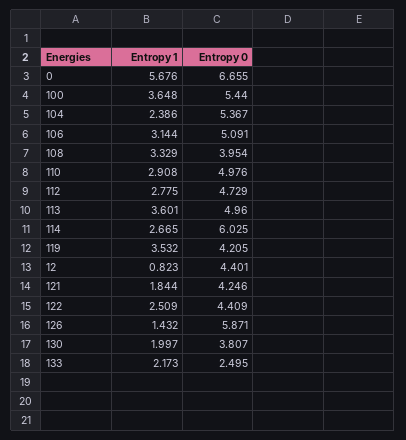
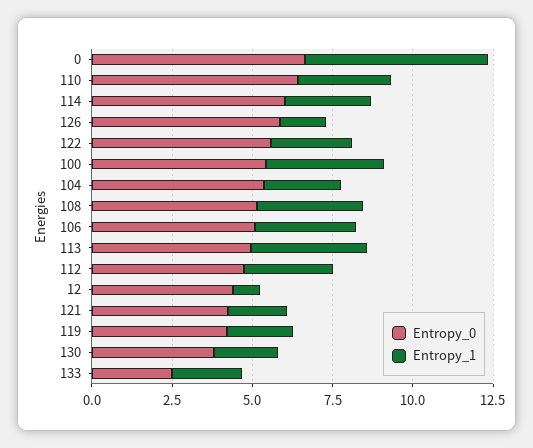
Entropy 0, 108: 3.954 -> 5
Entropy 0, 110: 4.976 -> 6.5
Entropy 1, 119: 3.532 -> 2
Entropy 0, 122: 4.409 -> 5.5

